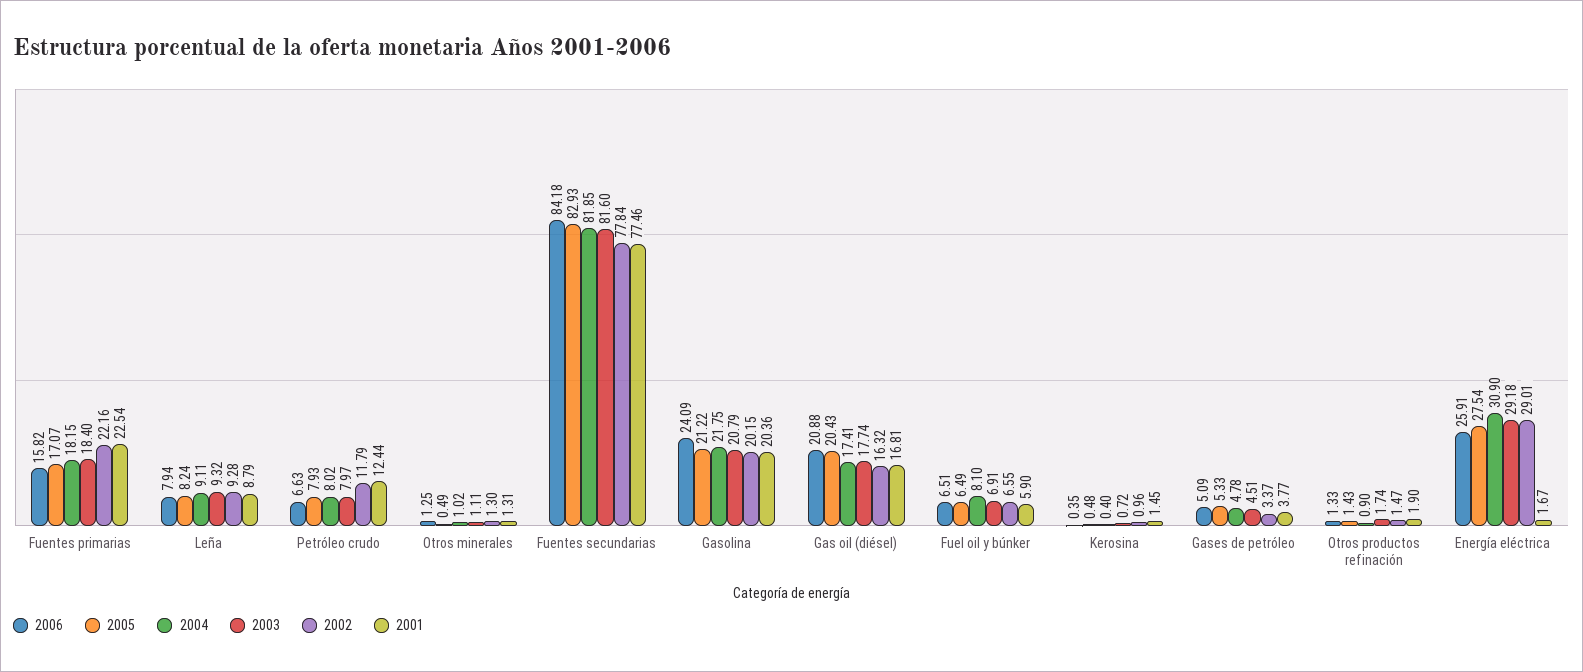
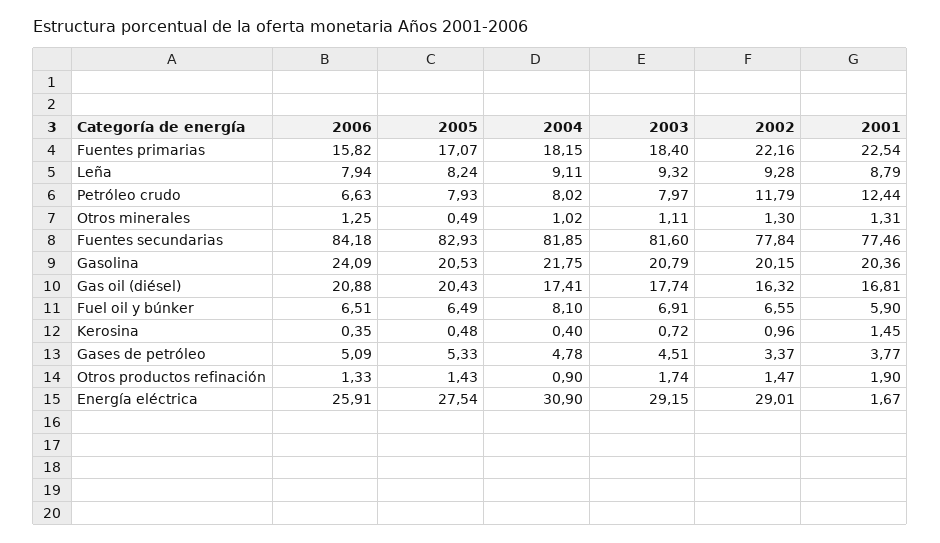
2005, Gasolina: 21.22 -> 20.53
2003, Energía eléctrica: 29.18 -> 29.15

